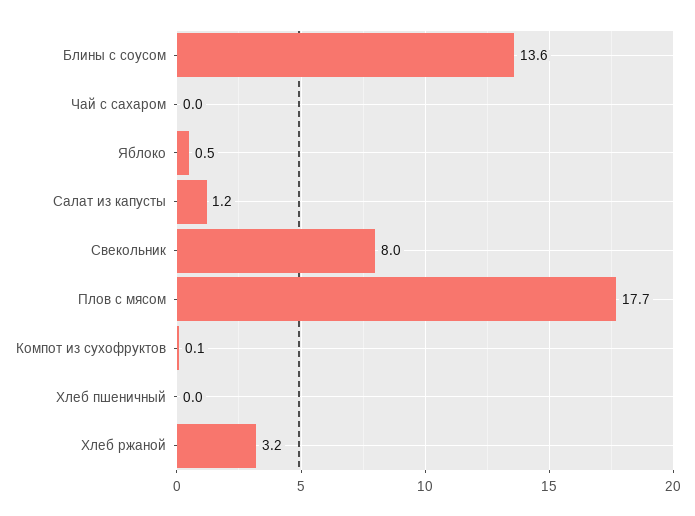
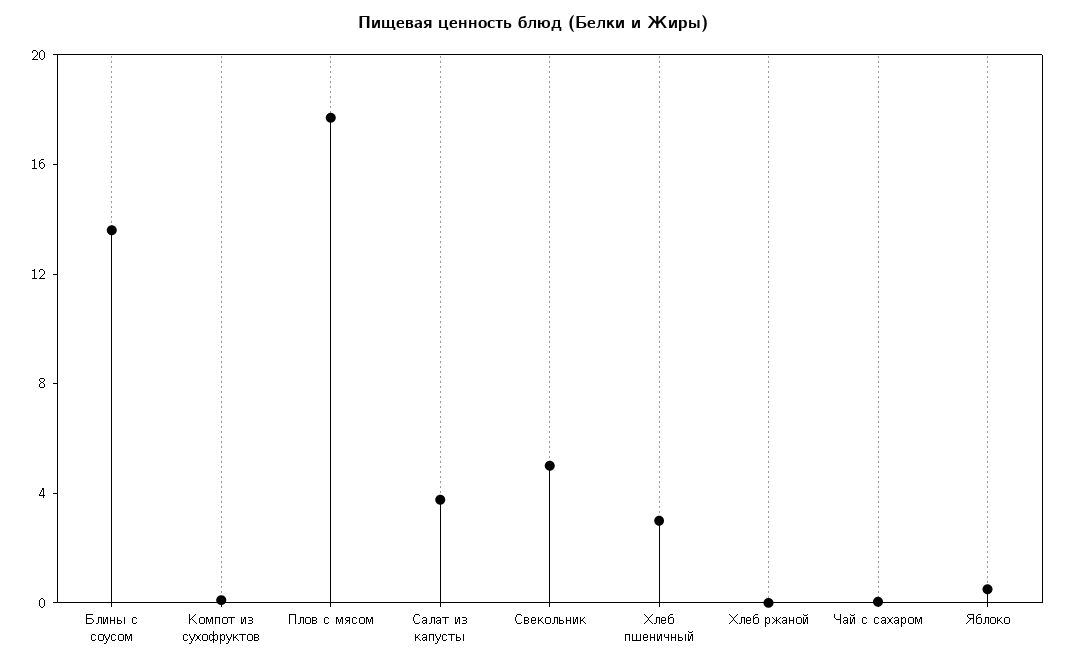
Салат из капусты: 1.2 -> 4
Свекольник: 8 -> 5
Хлеб пшеничный: 0 -> 3
Хлеб ржаной: 3.2 -> 0

